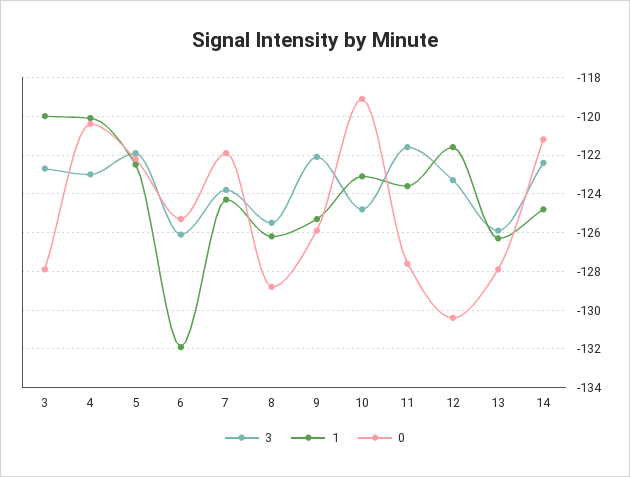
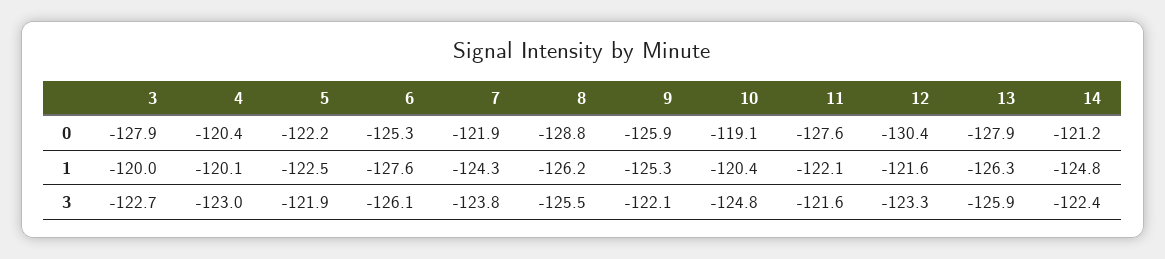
1, 6: -132 -> -127.6
1, 10: -123 -> -120.4
1, 11: -123.5 -> -122.1

